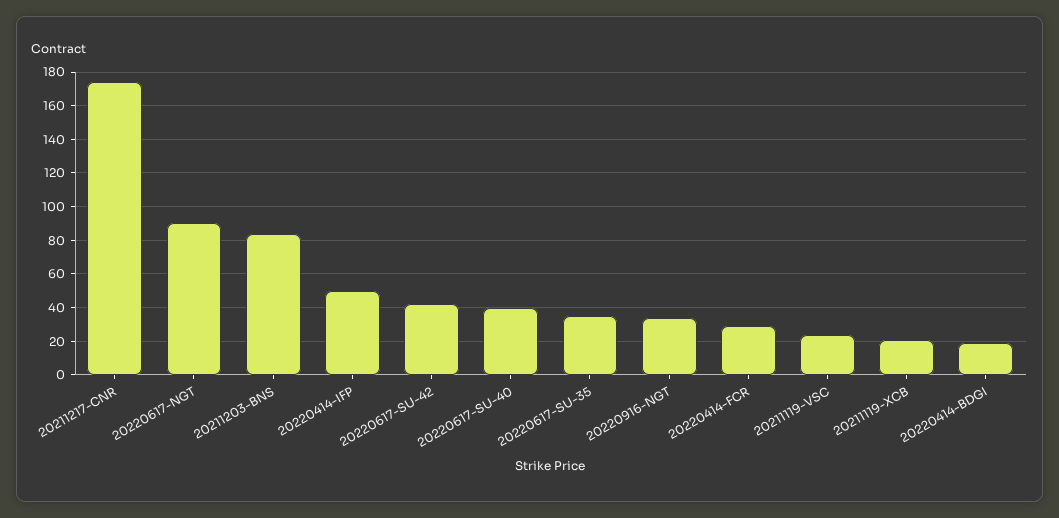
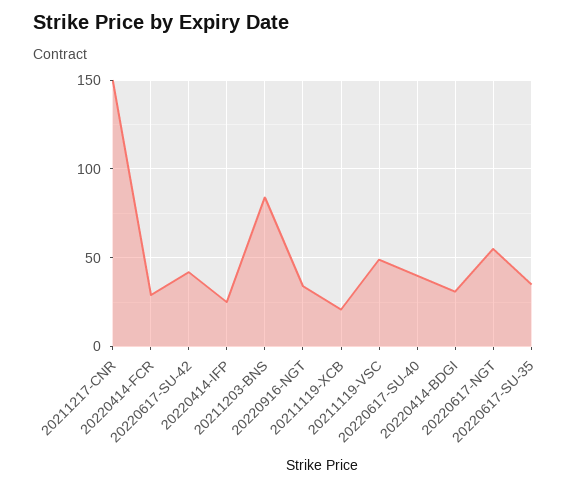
20211217-CNR: 175 -> 150
20220617-NGT: 90 -> 55
20220414-IFP: 50 -> 25
20211119-VSC: 25 -> 50
20220414-BDGI: 20 -> 30

